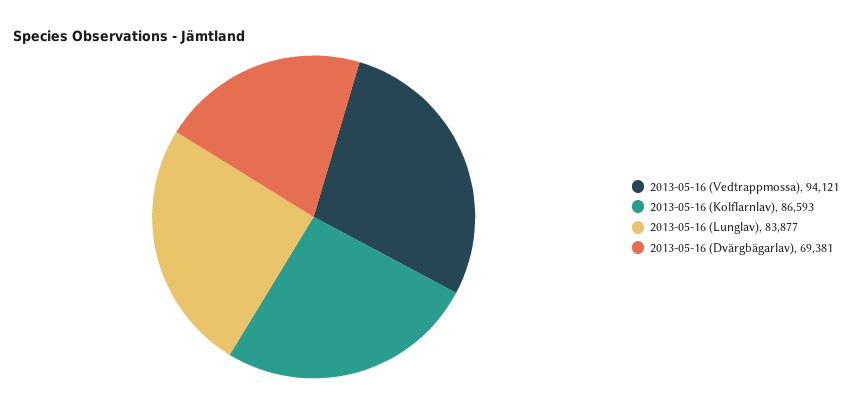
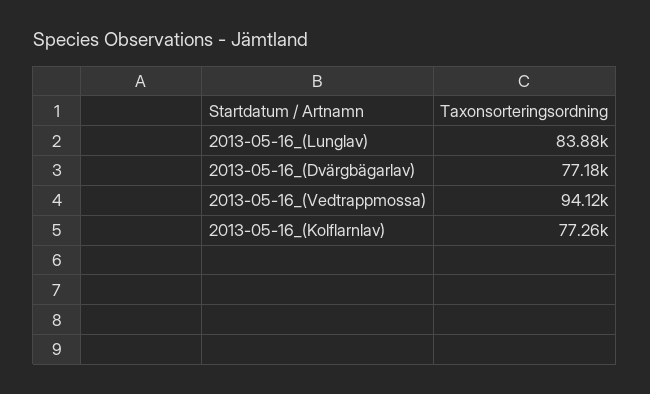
2013-05-16 (Kolflarnlav): 86593 -> 77260
2013-05-16 (Dvärgbägarlav): 69381 -> 77180

